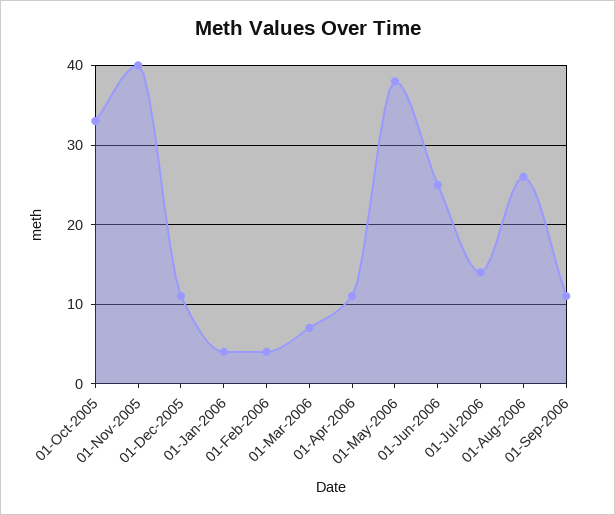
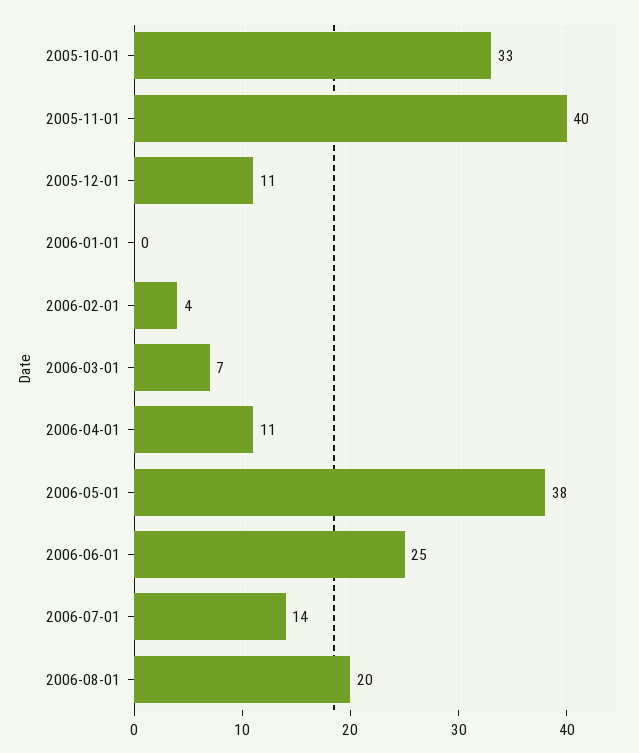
01-Jan-2006: 4 -> 0
01-Aug-2006: 26 -> 20
01-Sep-2006: 11 -> none

